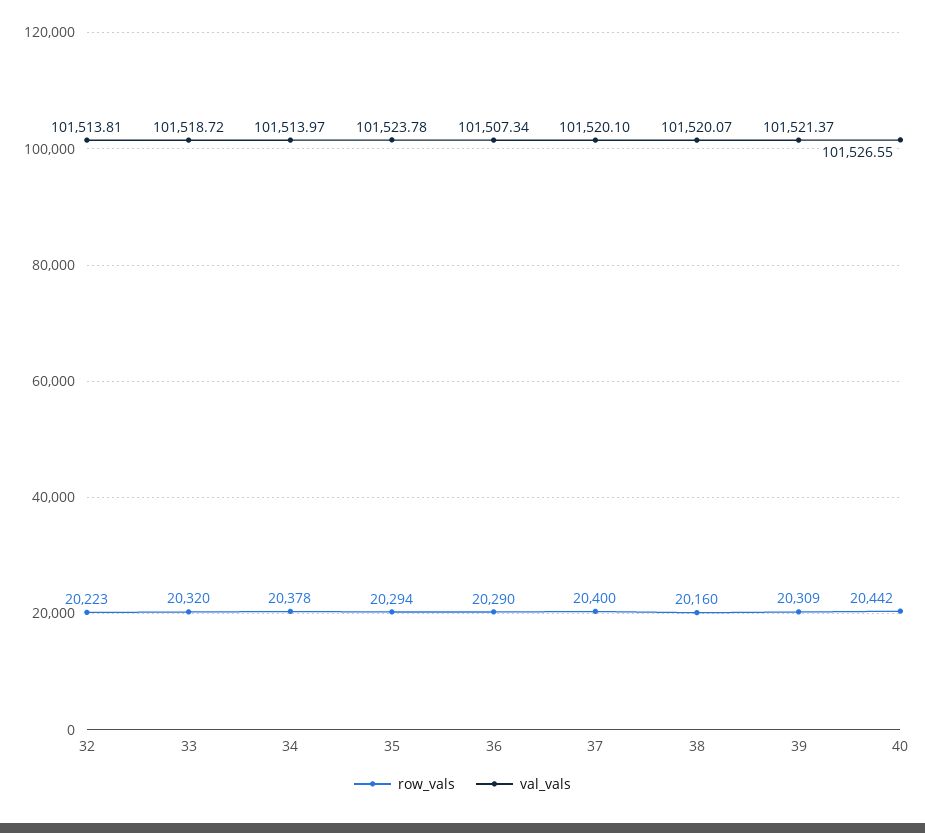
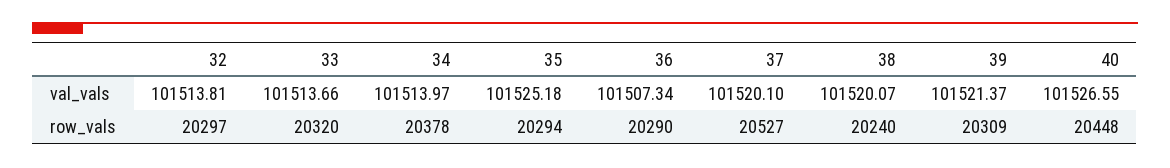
row_vals, 32: 20223 -> 20297
val_vals, 33: 101518.72 -> 101513.66
val_vals, 35: 101523.78 -> 101525.18
row_vals, 37: 20400 -> 20527
row_vals, 38: 20160 -> 20240
row_vals, 40: 20442 -> 20448

